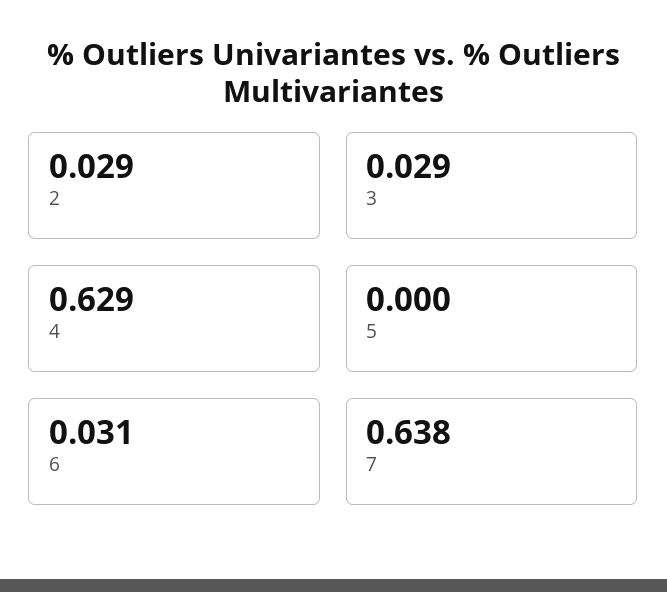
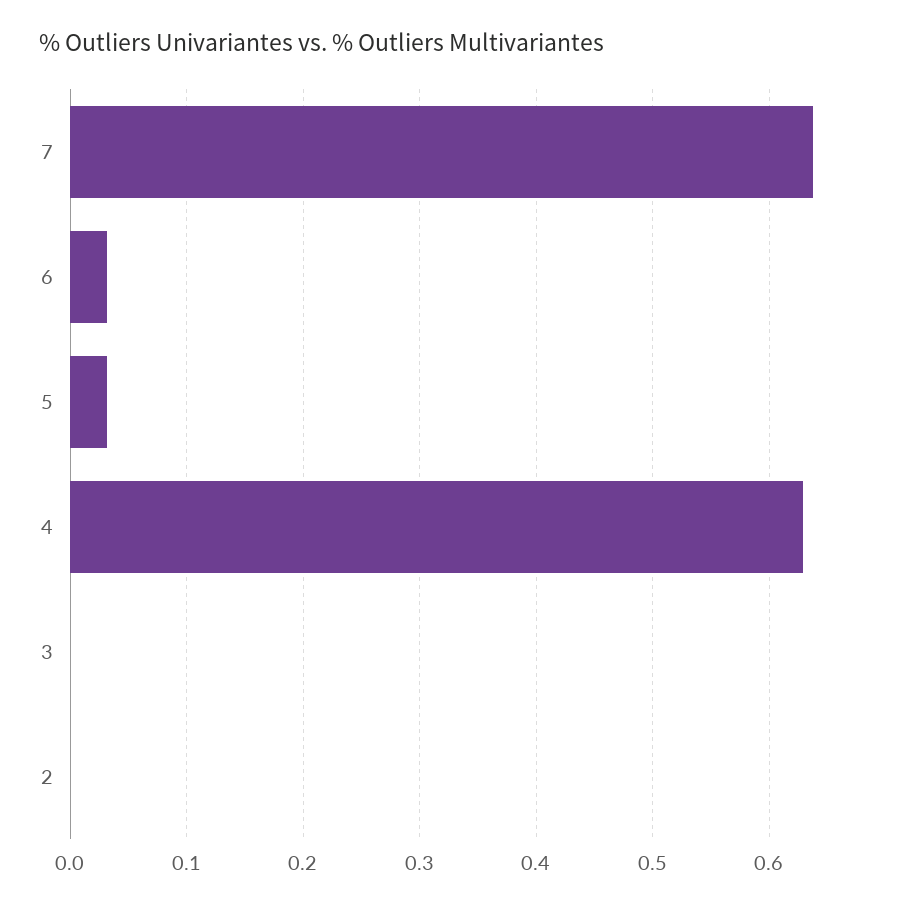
2: 0.029 -> 0
3: 0.029 -> 0
5: 0 -> 0.03

